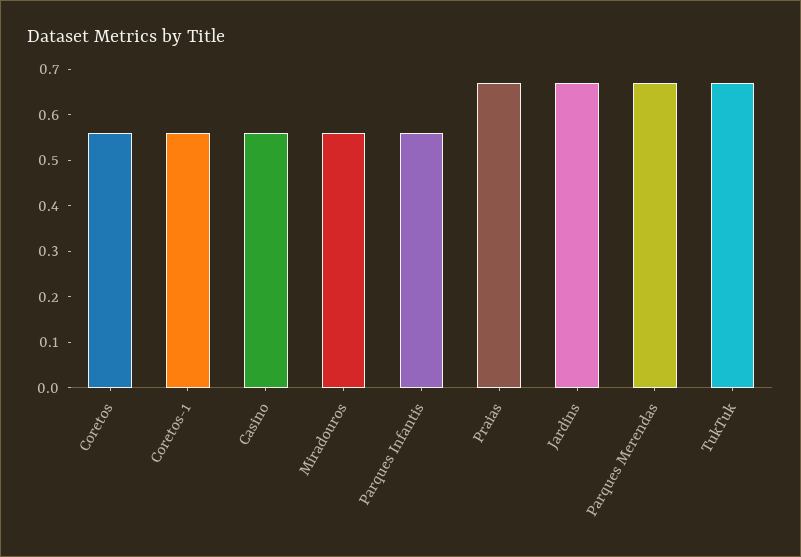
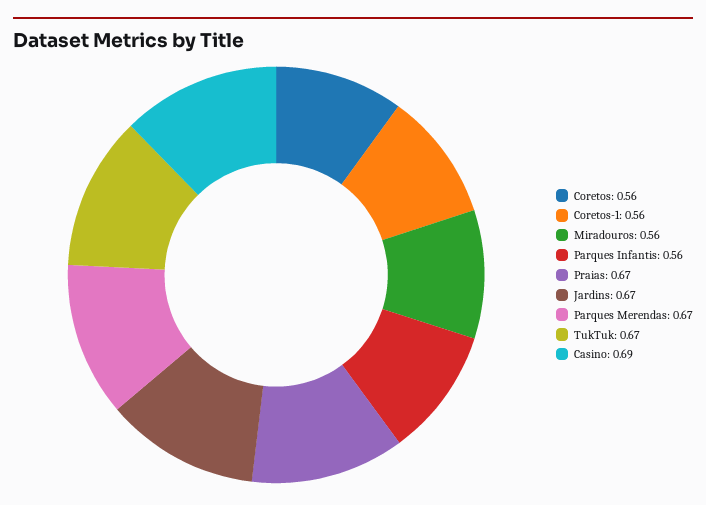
Casino: 0.55 -> 0.69

